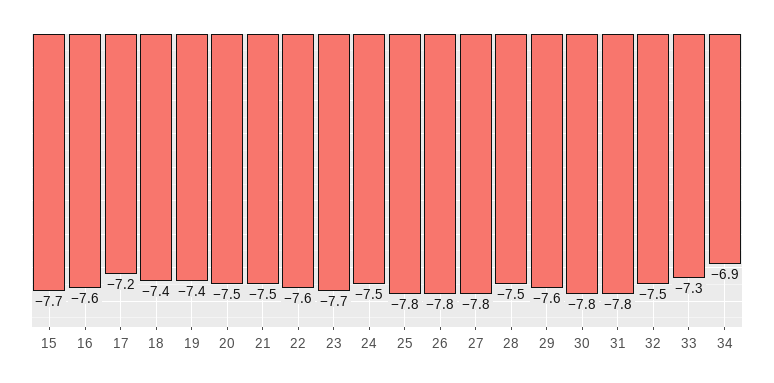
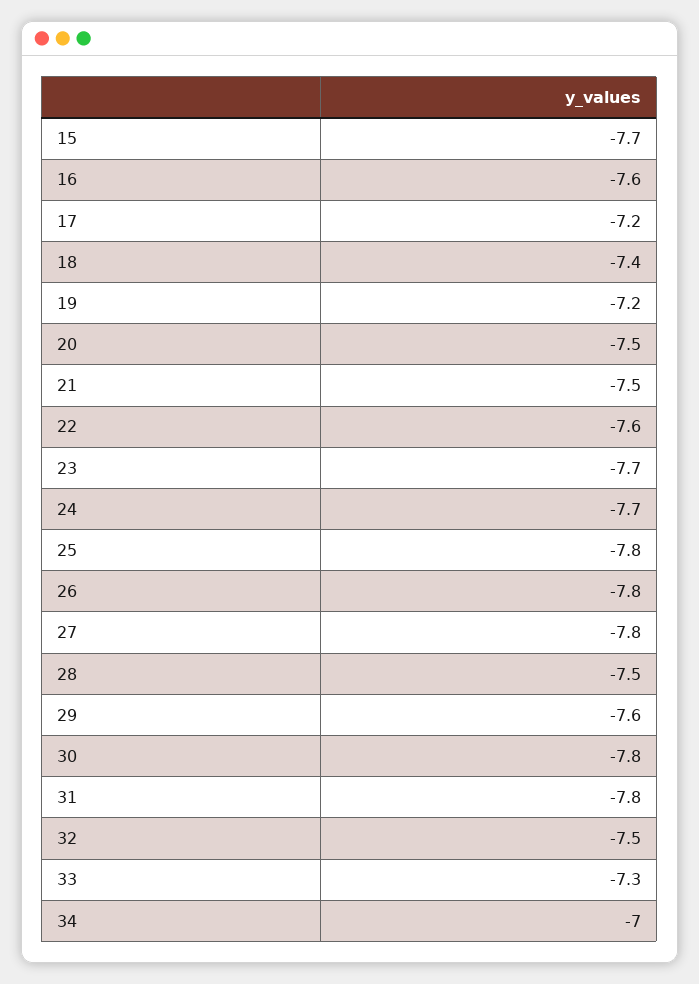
19: -7.4 -> -7.2
24: -7.5 -> -7.7
34: -6.9 -> -7

